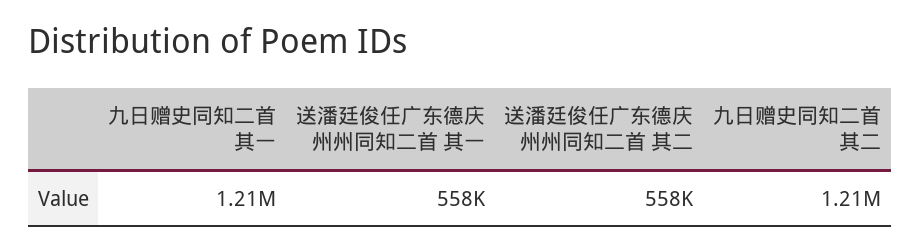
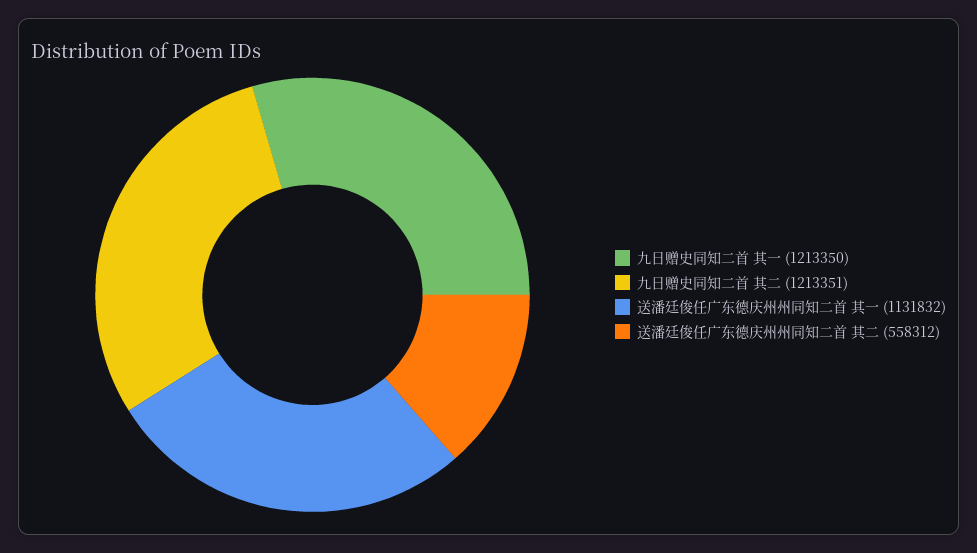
送潘廷俊任广东德庆州州同知二首 其一: 558000 -> 1131832

